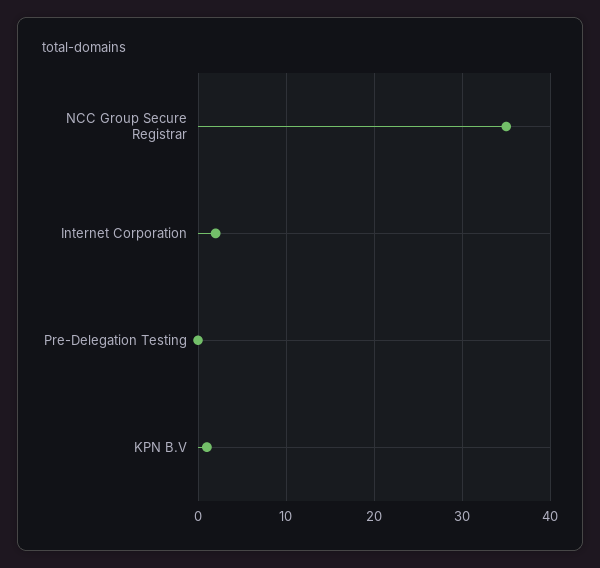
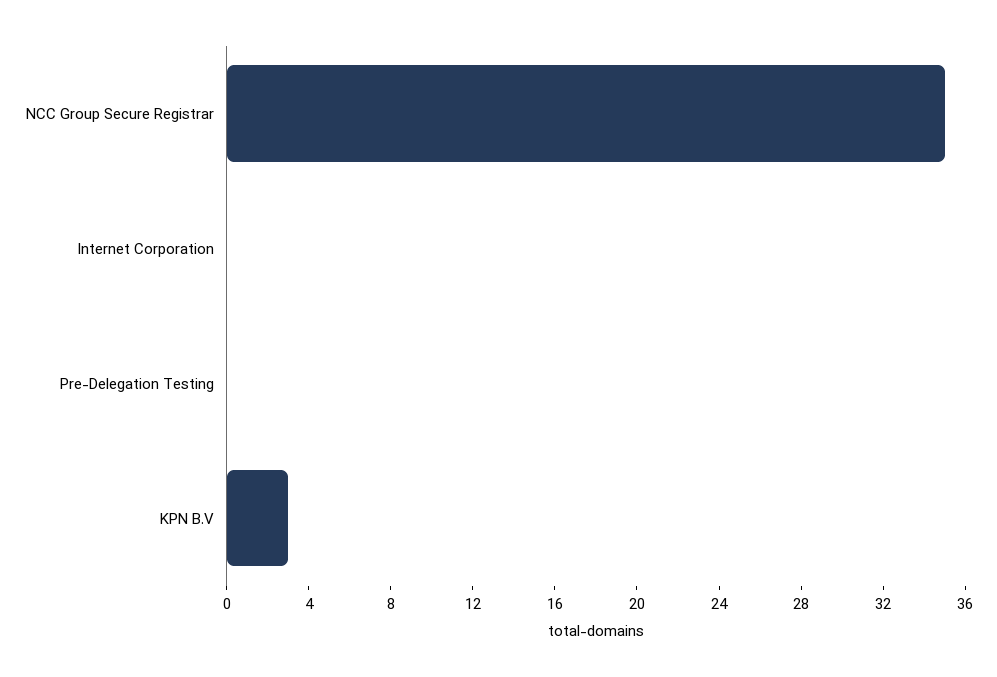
Internet Corporation: 2 -> 0
KPN B.V: 1 -> 3

